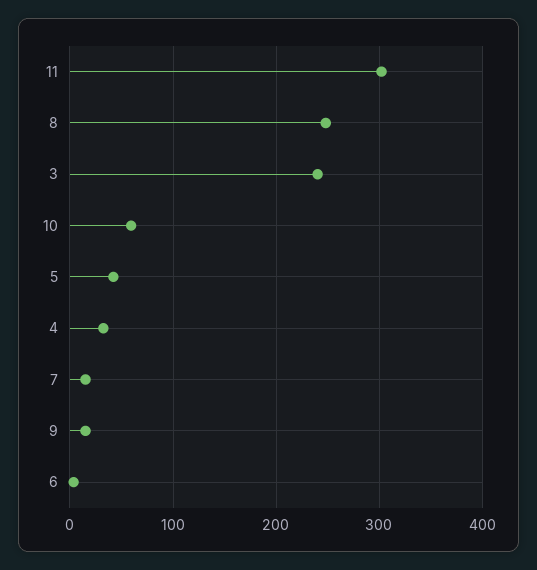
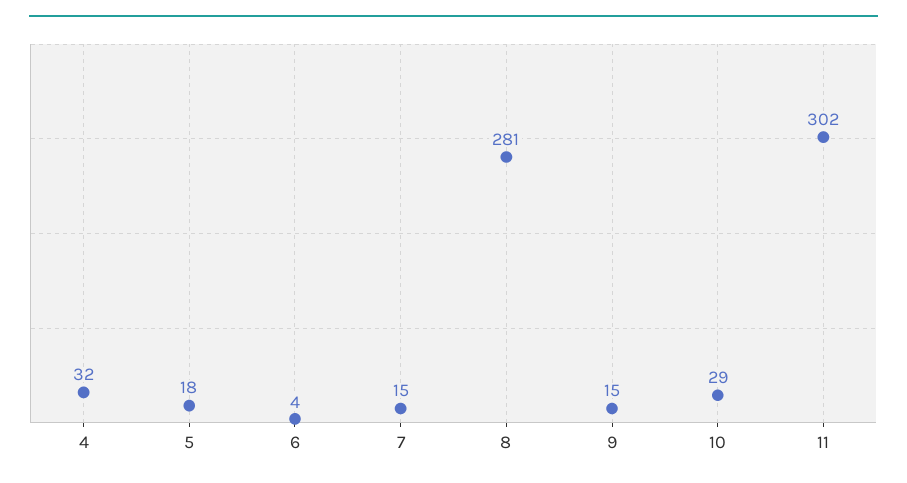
8: 250 -> 281
3: 240 -> none
10: 60 -> 29
5: 40 -> 18

